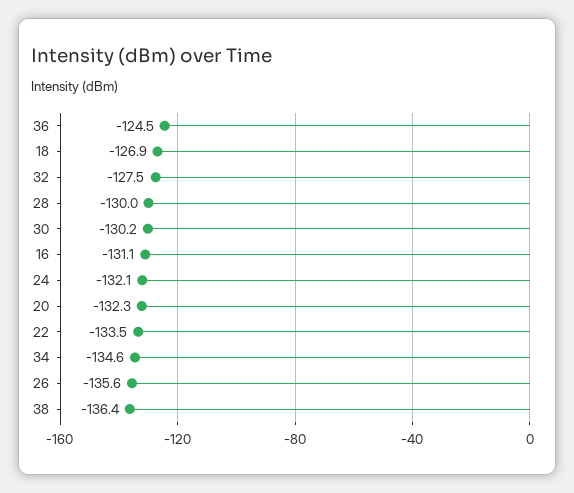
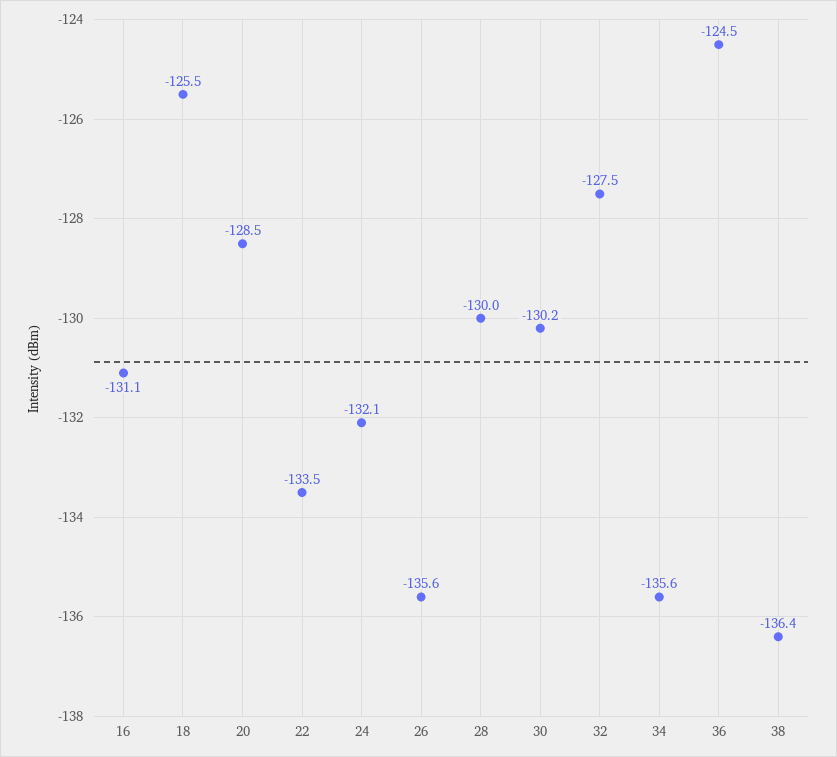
18: -126.9 -> -125.5
20: -132.3 -> -128.5
34: -134.6 -> -135.6

